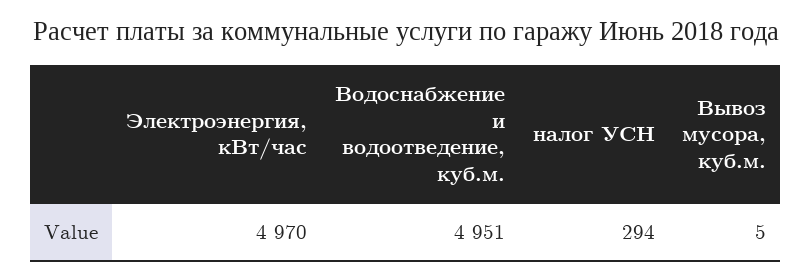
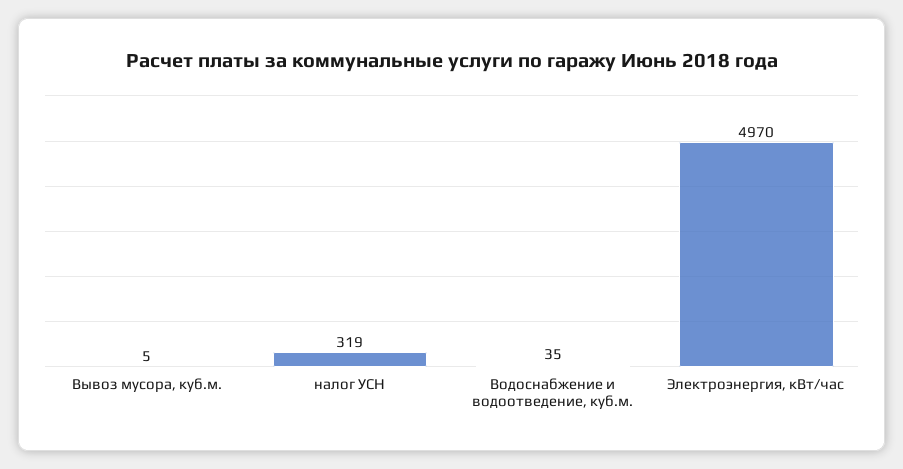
Водоснабжение и водоотведение, куб.м.: 4951 -> 35
налог УСН: 294 -> 319

